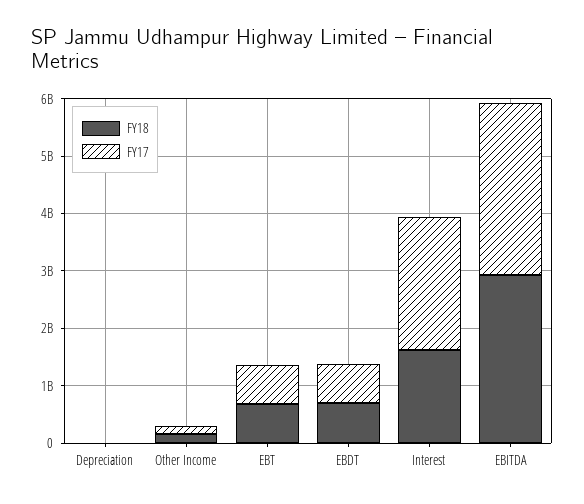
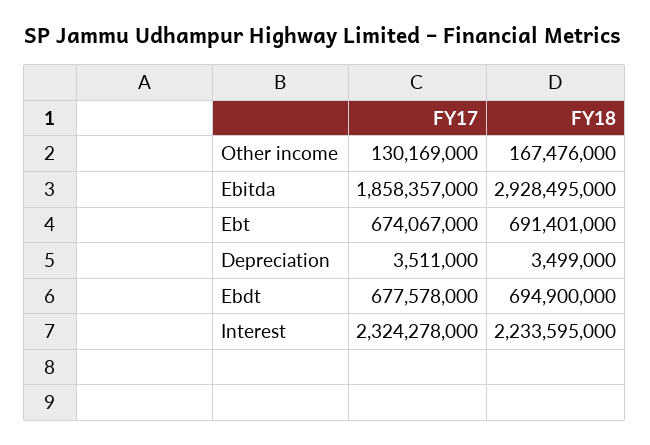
FY18, Interest: 1600000000 -> 2233595000
FY17, EBITDA: 3000000000 -> 1858357000

